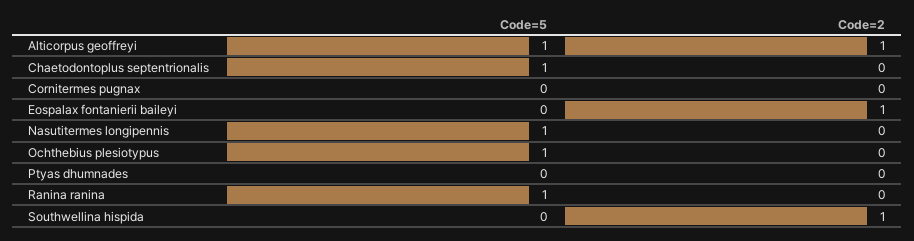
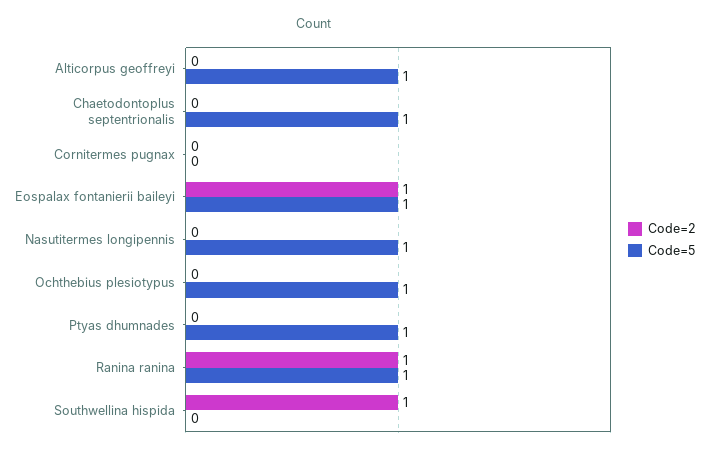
Code=2, Alticorpus geoffreyi: 1 -> 0
Code=5, Eospalax fontanierii baileyi: 0 -> 1
Code=5, Ptyas dhumnades: 0 -> 1
Code=2, Ranina ranina: 0 -> 1

